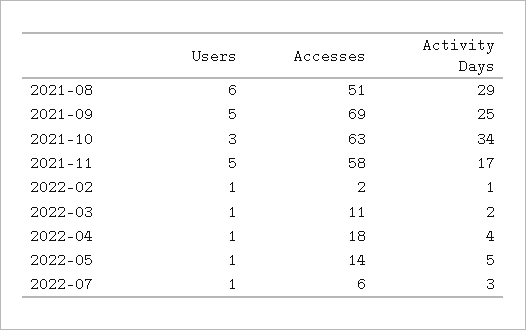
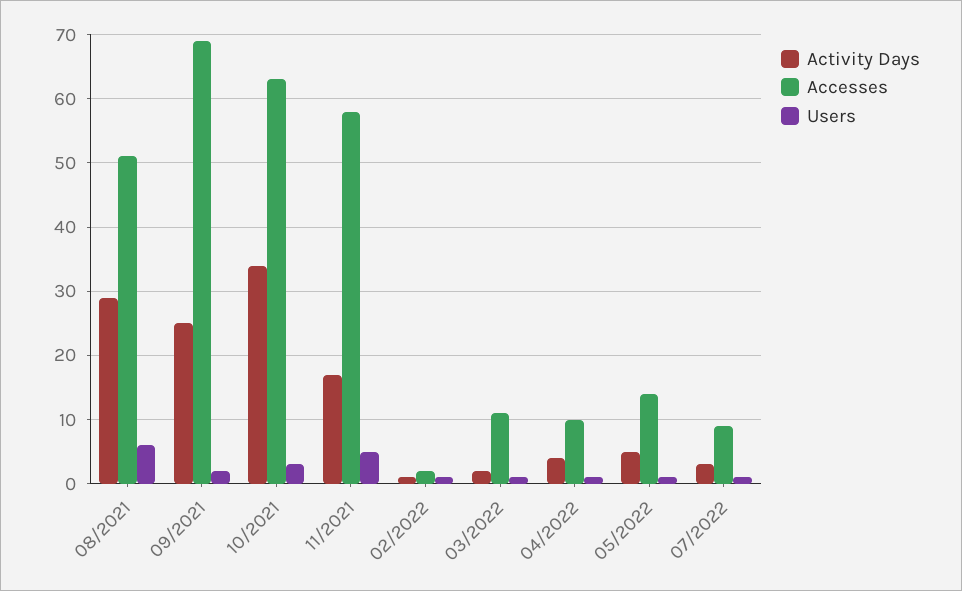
Users, 2021-09: 5 -> 2
Accesses, 2022-04: 18 -> 10
Accesses, 2022-07: 6 -> 9

